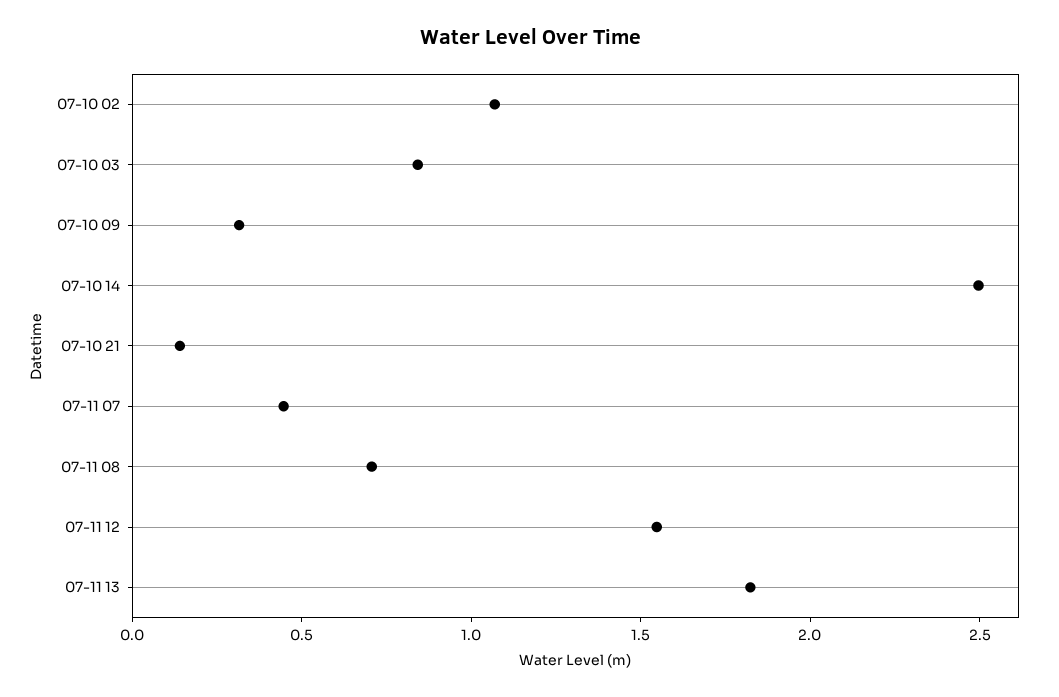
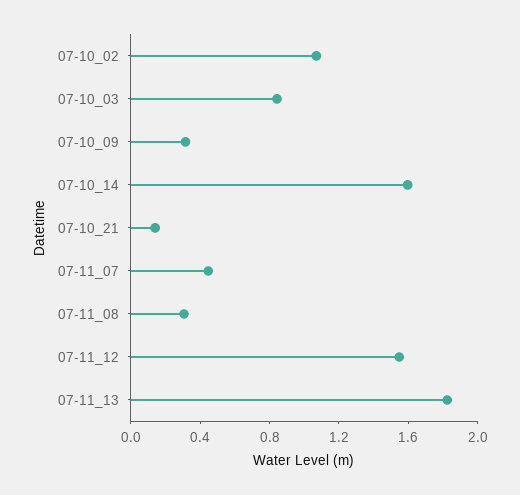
07-10 14: 2.5 -> 1.6
07-11 08: 0.7 -> 0.3

